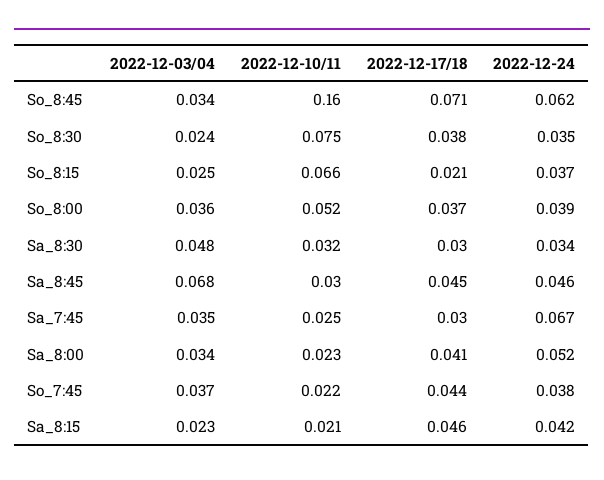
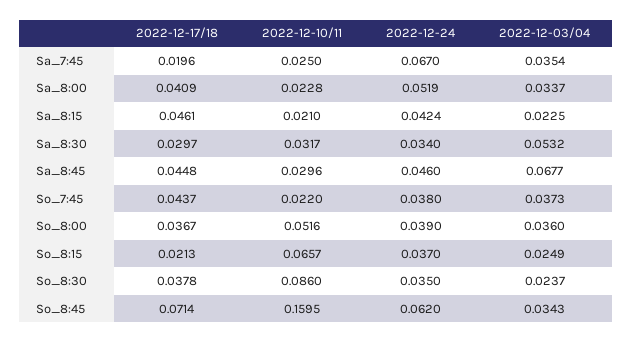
2022-12-10/11, So_8:30: 0.075 -> 0.086
2022-12-03/04, Sa_8:30: 0.048 -> 0.0532
2022-12-17/18, Sa_7:45: 0.03 -> 0.0196

